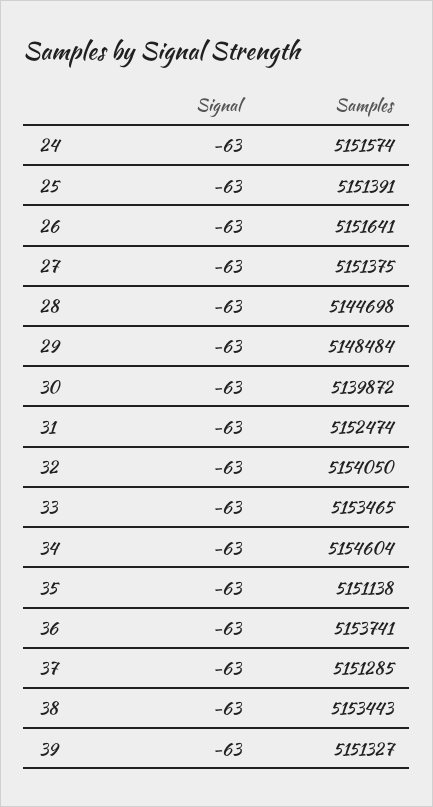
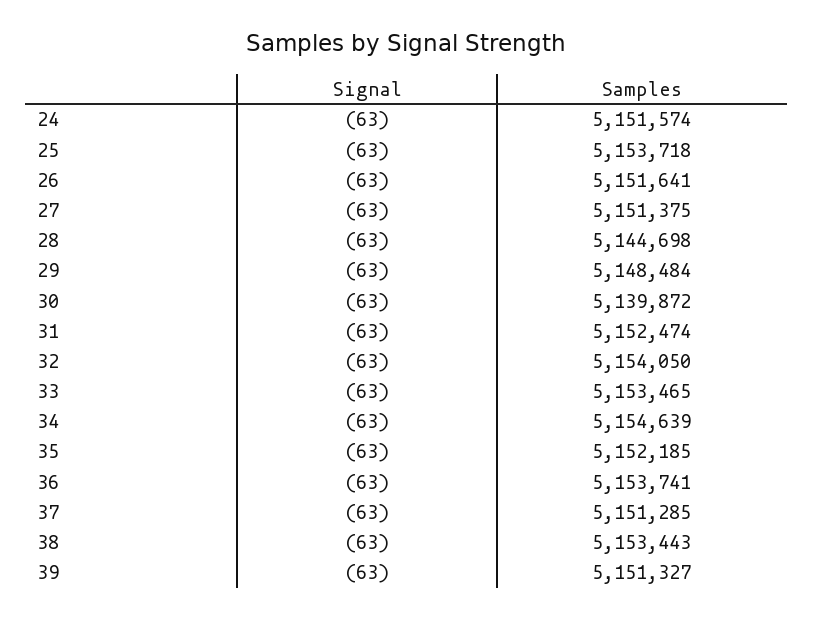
Samples, 25: 5151391 -> 5153718
Samples, 34: 5154604 -> 5154639
Samples, 35: 5151138 -> 5152185

